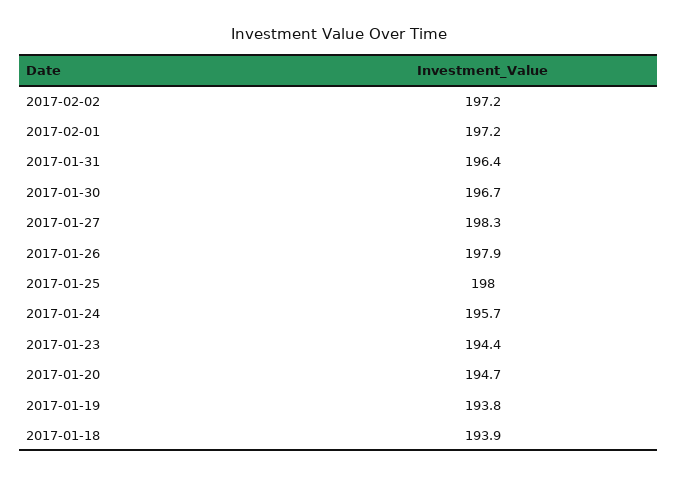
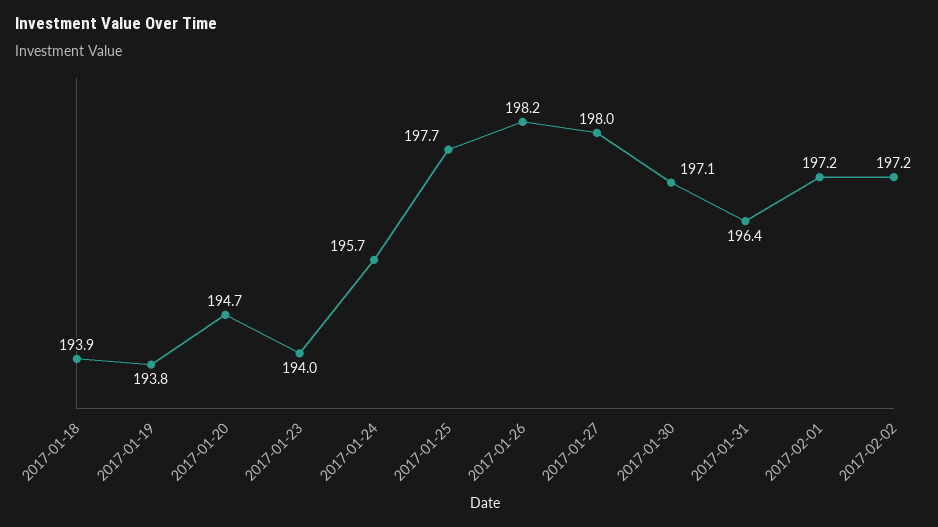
2017-01-30: 196.7 -> 197.1
2017-01-27: 198.3 -> 198
2017-01-26: 197.9 -> 198.2
2017-01-25: 198 -> 197.7
2017-01-23: 194.4 -> 194

